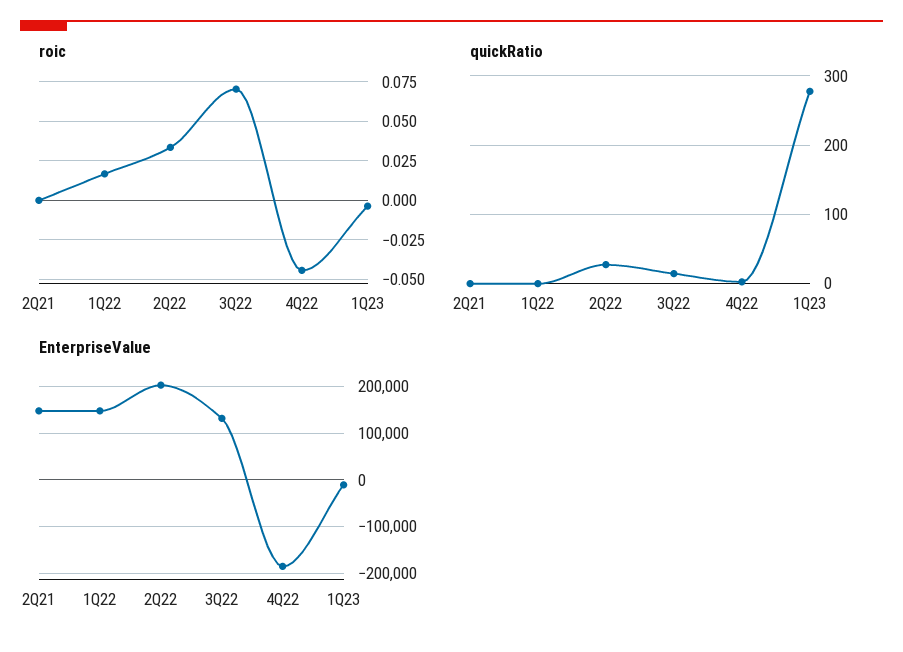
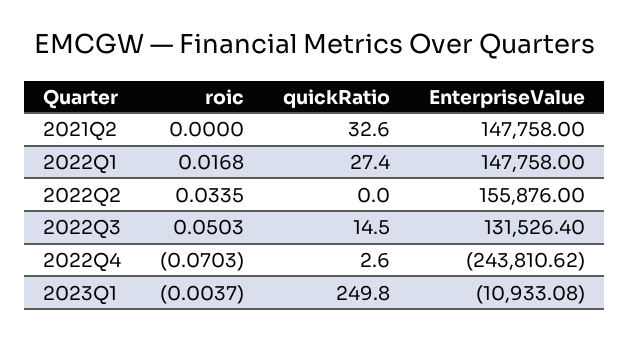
roic, 3Q22: 0.07 -> 0.0503
roic, 4Q22: -0.045 -> -0.0703
quickRatio, 2Q21: 0 -> 32.6
quickRatio, 1Q22: 0 -> 27.4
quickRatio, 2Q22: 30 -> 0
quickRatio, 1Q23: 280 -> 249.8
EnterpriseValue, 2Q22: 200000 -> 155876
EnterpriseValue, 4Q22: -180000 -> -243810.62

